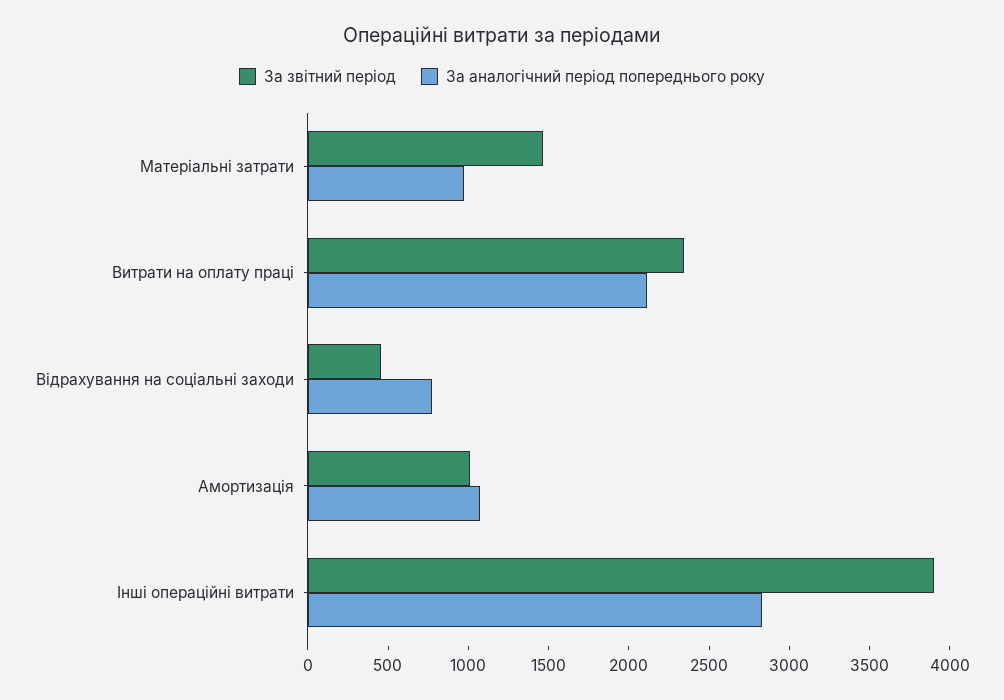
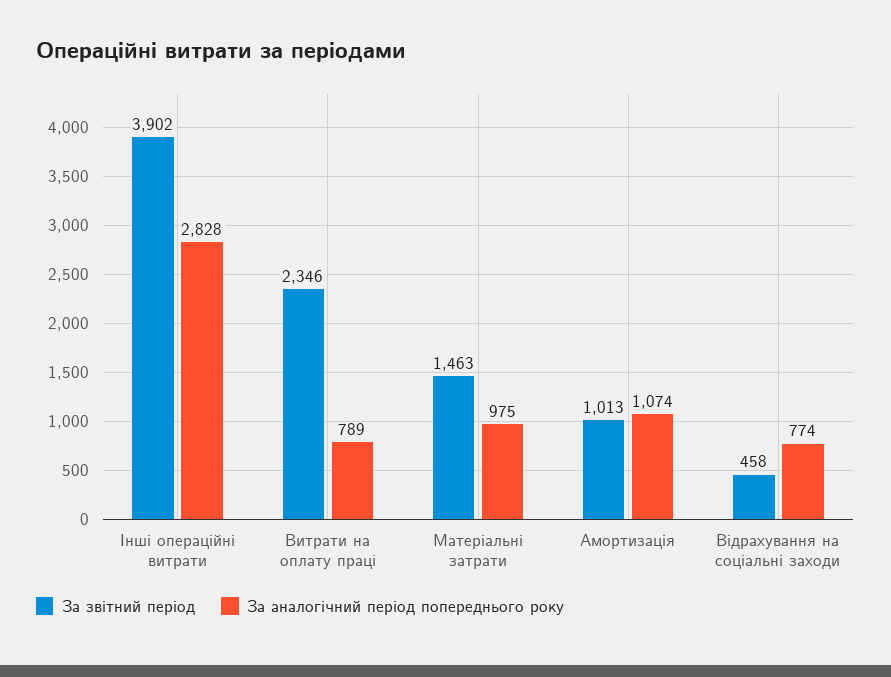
За аналогічний період попереднього року, Витрати на оплату праці: 2100 -> 789

